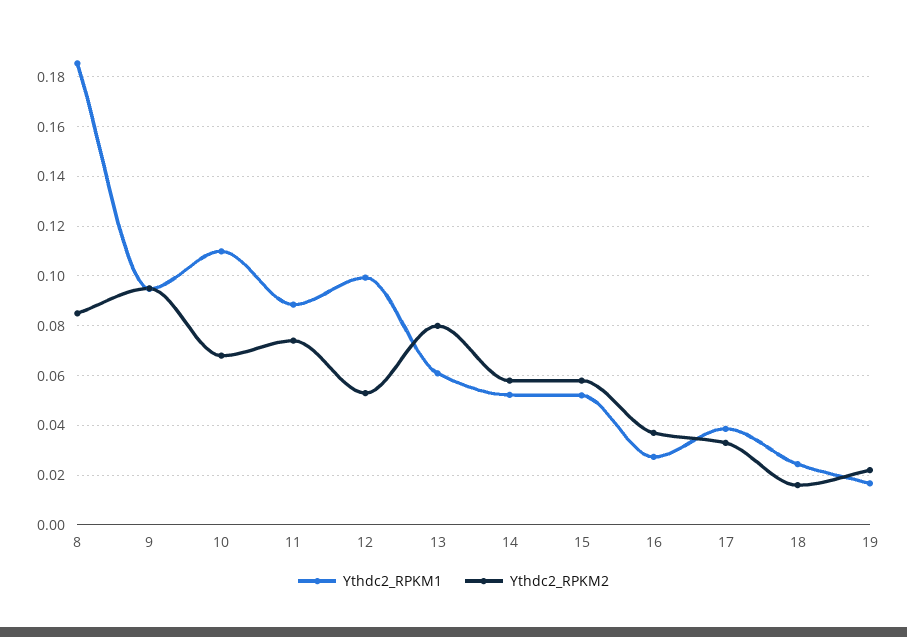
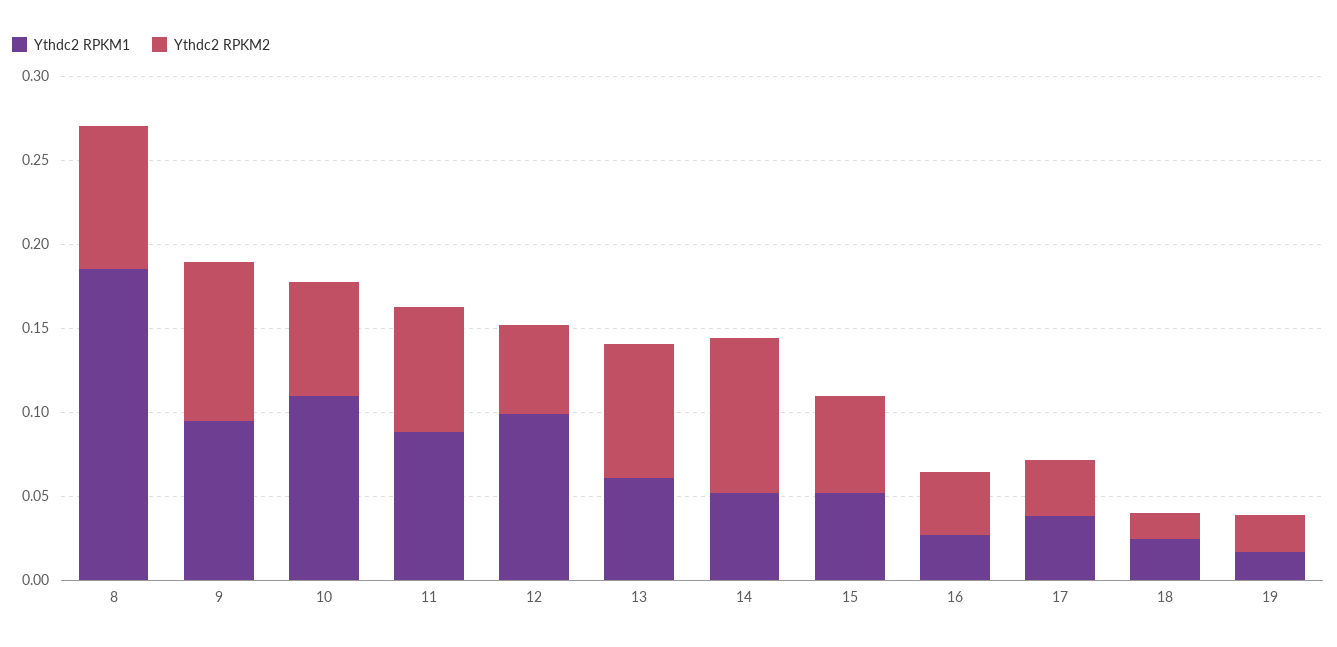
Ythdc2_RPKM2, 14: 0.0575 -> 0.09

